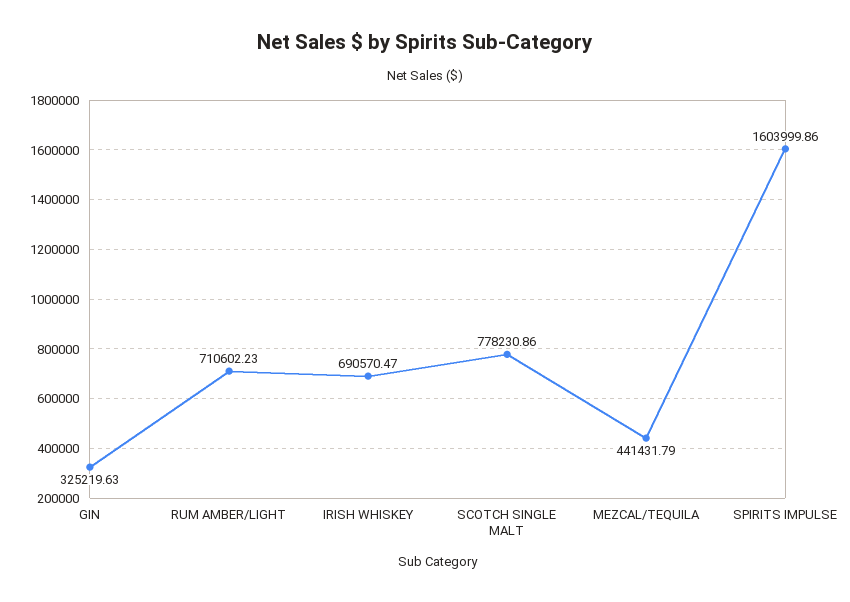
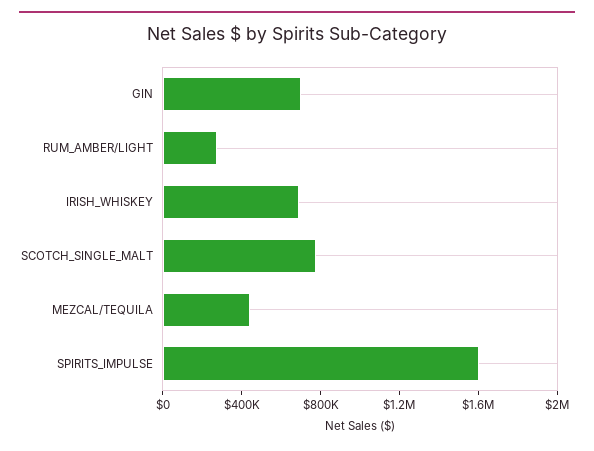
GIN: 325219.63 -> 700000
RUM AMBER/LIGHT: 710602.23 -> 300000

